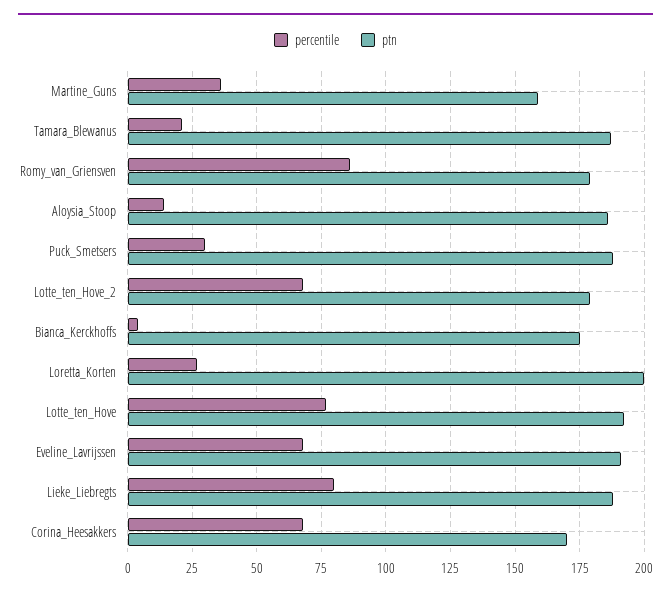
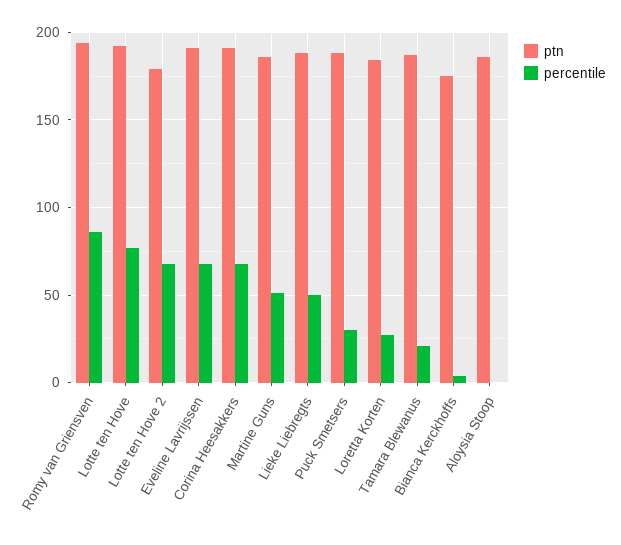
percentile, Martine_Guns: 35 -> 50
ptn, Martine_Guns: 160 -> 185
ptn, Romy_van_Griensven: 180 -> 195
percentile, Aloysia_Stoop: 15 -> 0
ptn, Loretta_Korten: 200 -> 185
percentile, Lieke_Liebregts: 80 -> 50
ptn, Corina_Heesakkers: 170 -> 190

